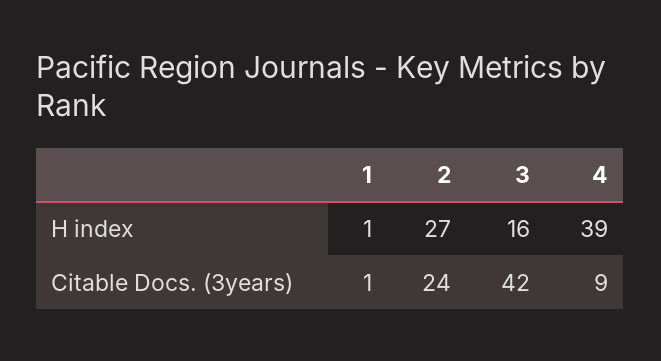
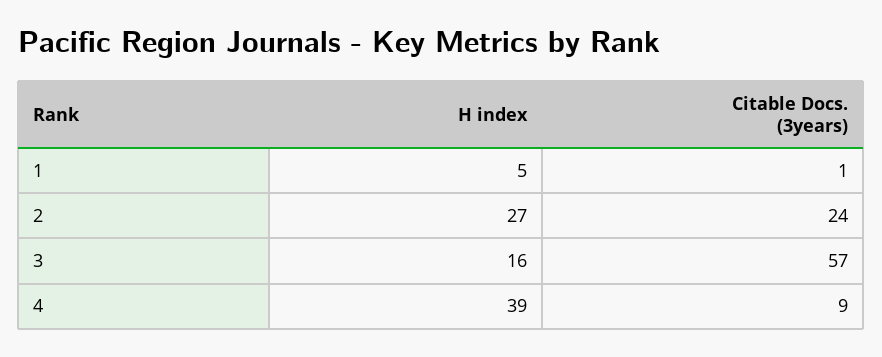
1, H index: 1 -> 5
3, Citable Docs. (3years): 42 -> 57

